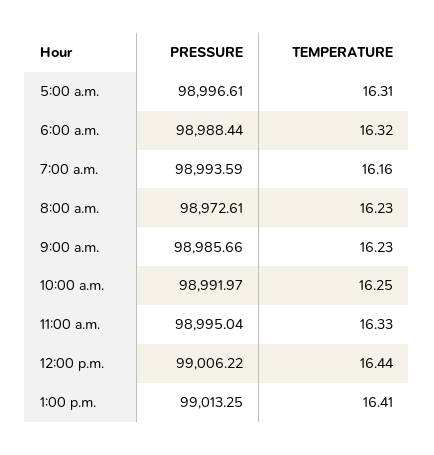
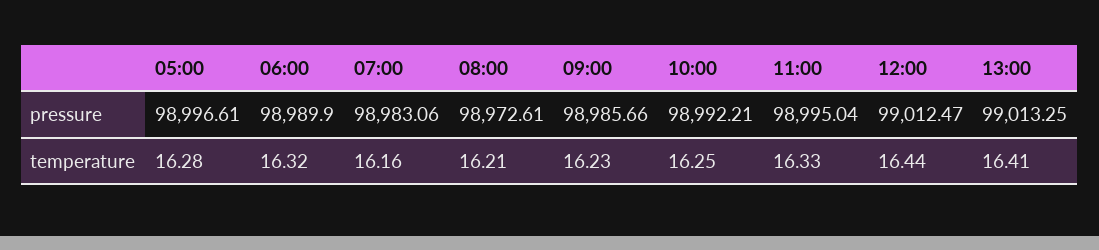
TEMPERATURE, 5:00 a.m.: 16.31 -> 16.28
PRESSURE, 6:00 a.m.: 98988.44 -> 98989.9
PRESSURE, 7:00 a.m.: 98993.59 -> 98983.06
TEMPERATURE, 8:00 a.m.: 16.23 -> 16.21
PRESSURE, 10:00 a.m.: 98991.97 -> 98992.21
PRESSURE, 12:00 p.m.: 99006.22 -> 99012.47

